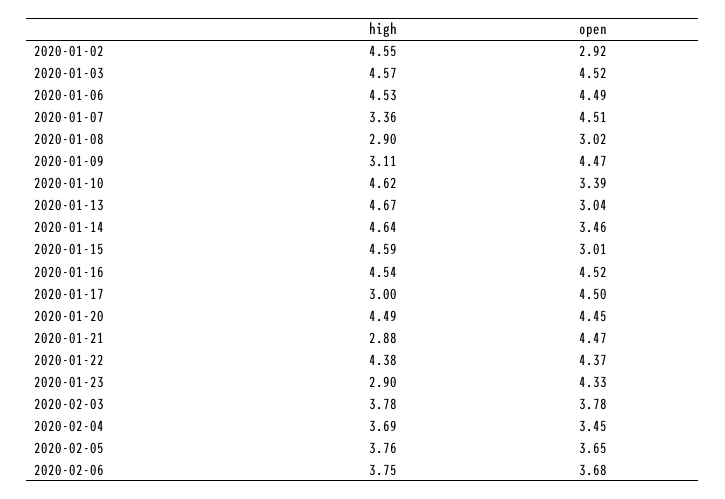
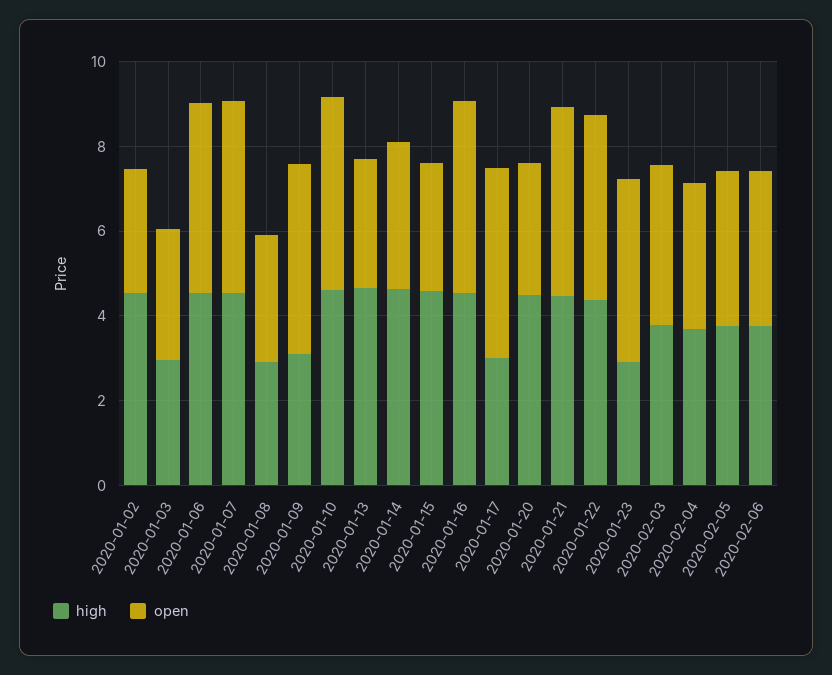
high, 2020-01-03: 4.57 -> 3
open, 2020-01-03: 4.52 -> 3
high, 2020-01-07: 3.36 -> 4.5
open, 2020-01-10: 3.39 -> 4.5
open, 2020-01-20: 4.45 -> 3
high, 2020-01-21: 2.88 -> 4.5

